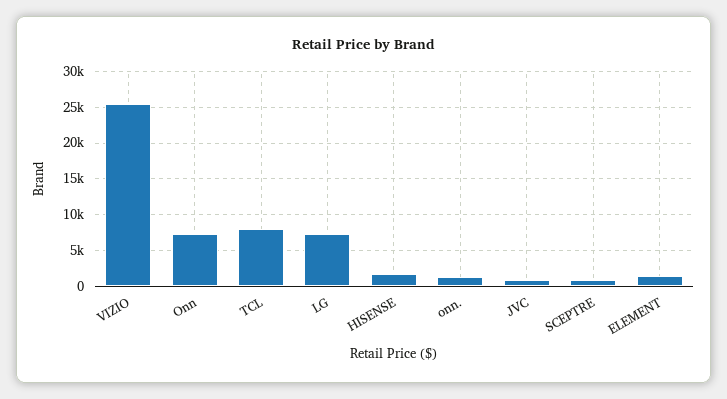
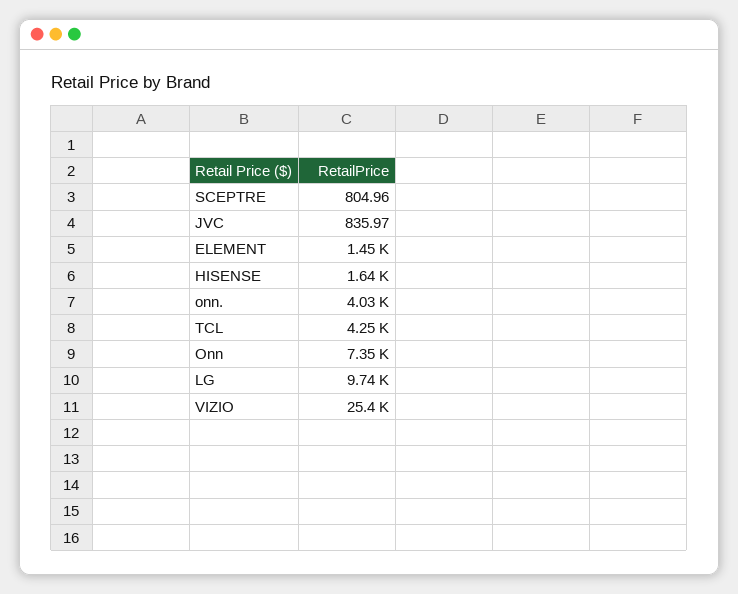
TCL: 8000 -> 4250
LG: 7000 -> 9740
onn.: 1000 -> 4030

